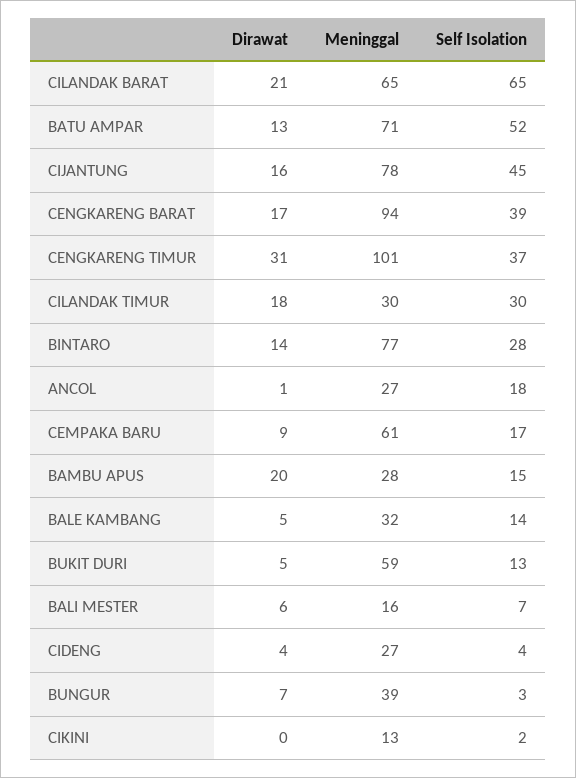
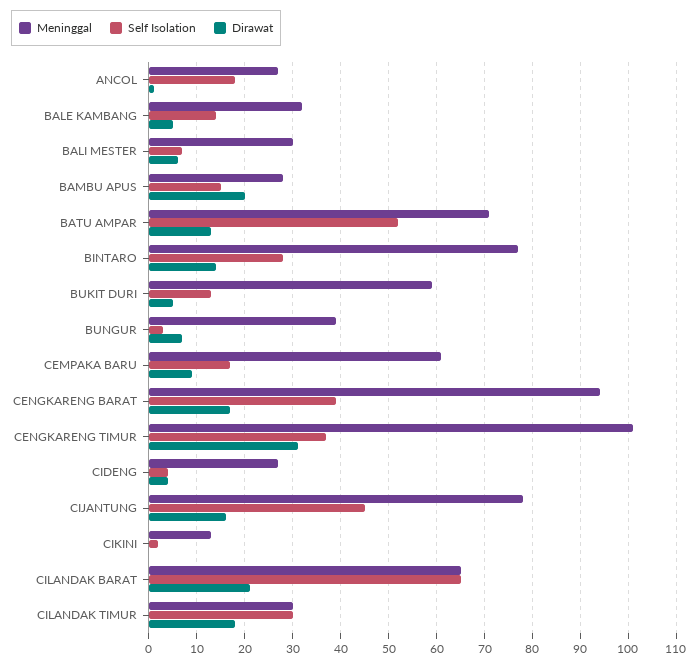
Meninggal, BALI MESTER: 16 -> 30

